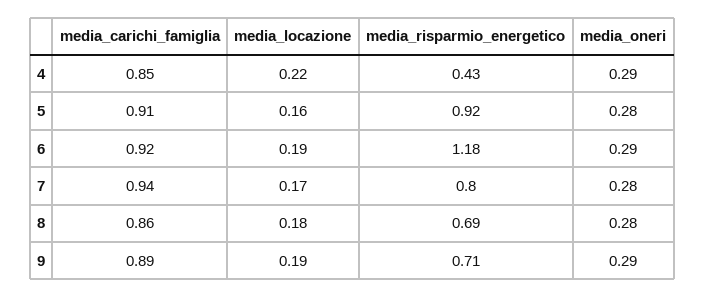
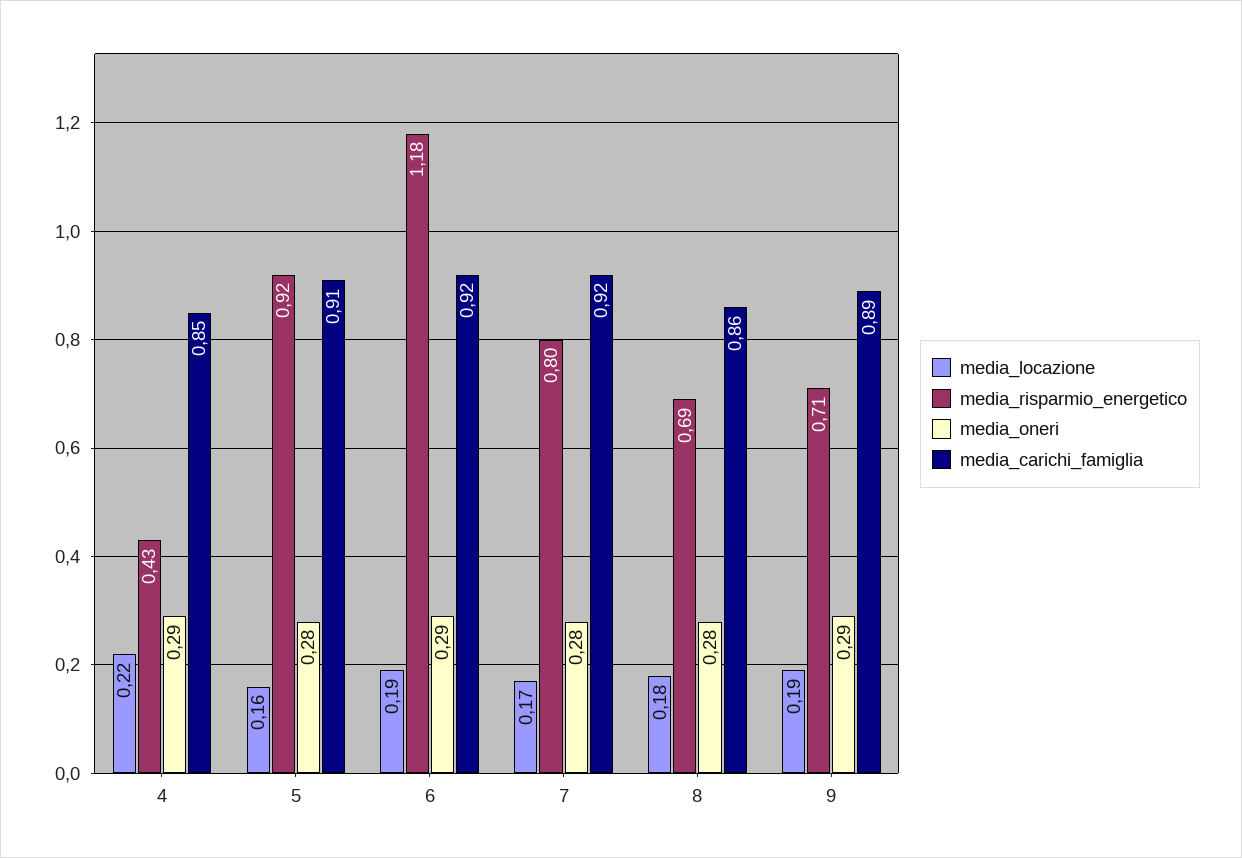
media_carichi_famiglia, 7: 0.94 -> 0.92

